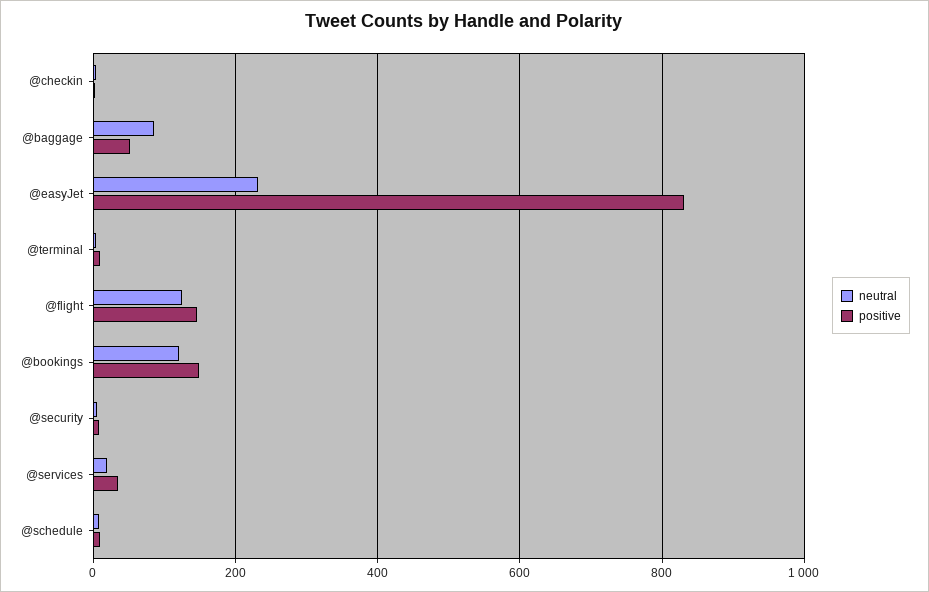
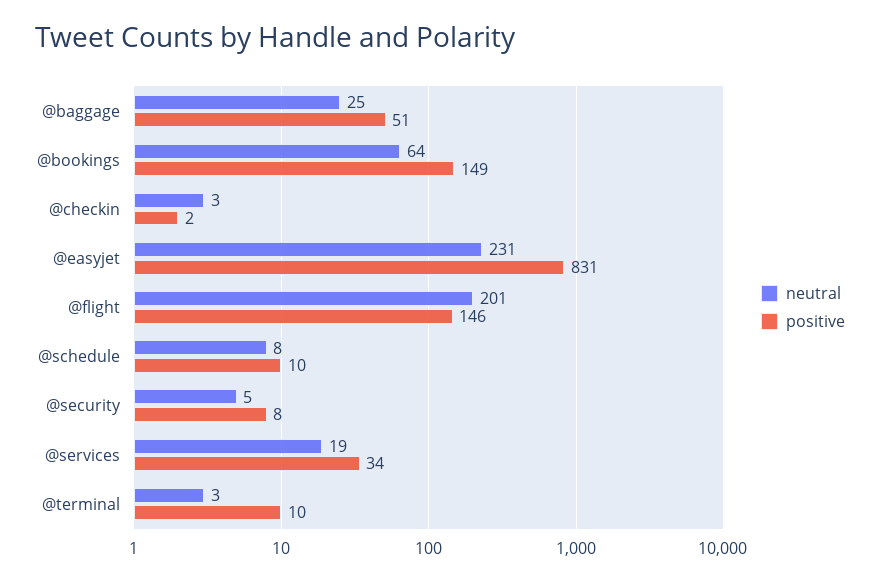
neutral, @baggage: 80 -> 25
neutral, @flight: 120 -> 201
neutral, @bookings: 120 -> 64

